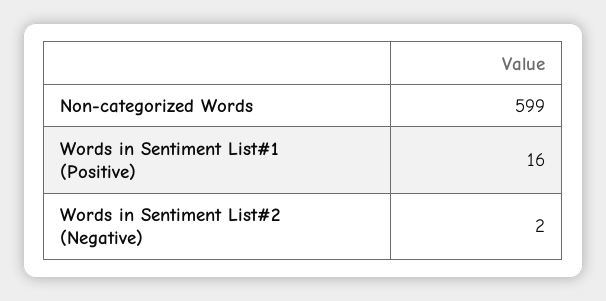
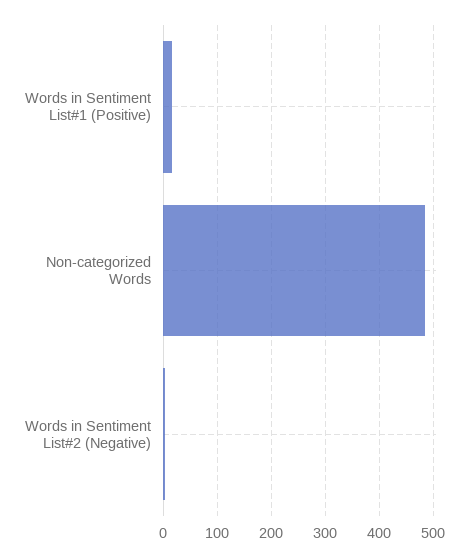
Non-categorized Words: 599 -> 480

